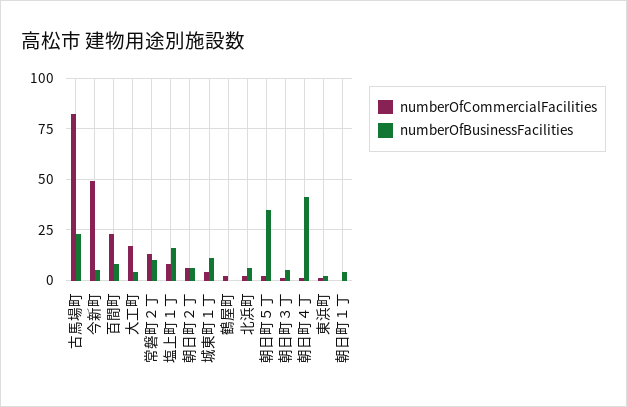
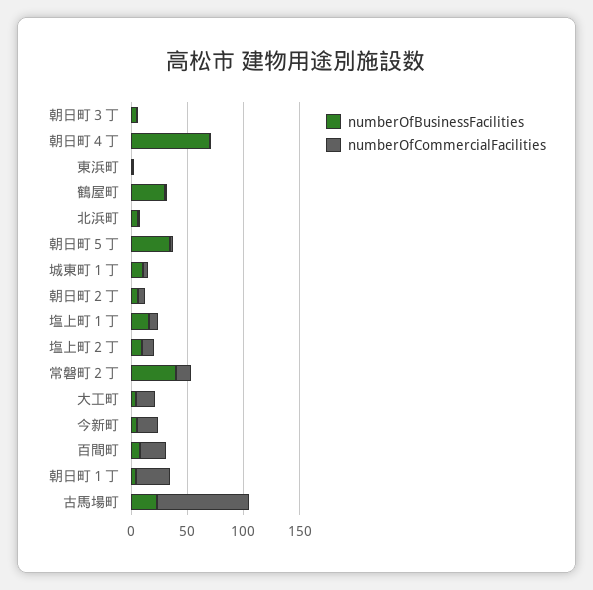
numberOfCommercialFacilities, 今新町: 50 -> 20
numberOfBusinessFacilities, 常磐町２丁: 10 -> 40
numberOfBusinessFacilities, 鶴屋町: 0 -> 30
numberOfBusinessFacilities, 朝日町４丁: 40 -> 70
numberOfCommercialFacilities, 朝日町１丁: 0 -> 30
numberOfBusinessFacilities, 塩上町２丁: none -> 10
numberOfCommercialFacilities, 塩上町２丁: none -> 10

